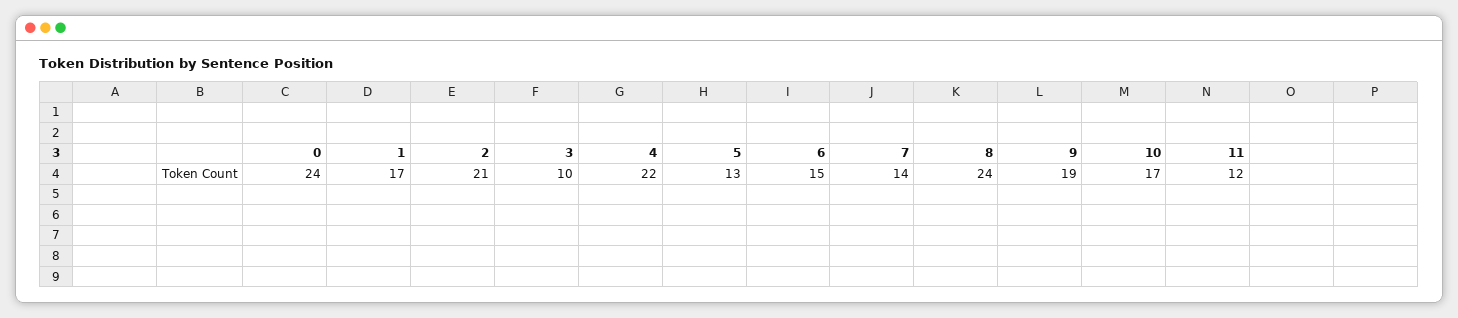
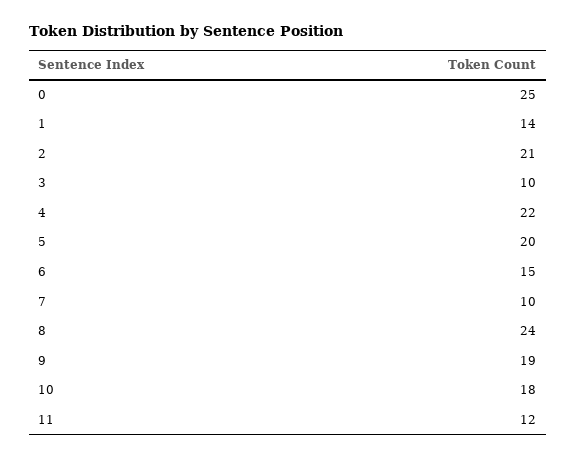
0: 24 -> 25
1: 17 -> 14
5: 13 -> 20
7: 14 -> 10
10: 17 -> 18

